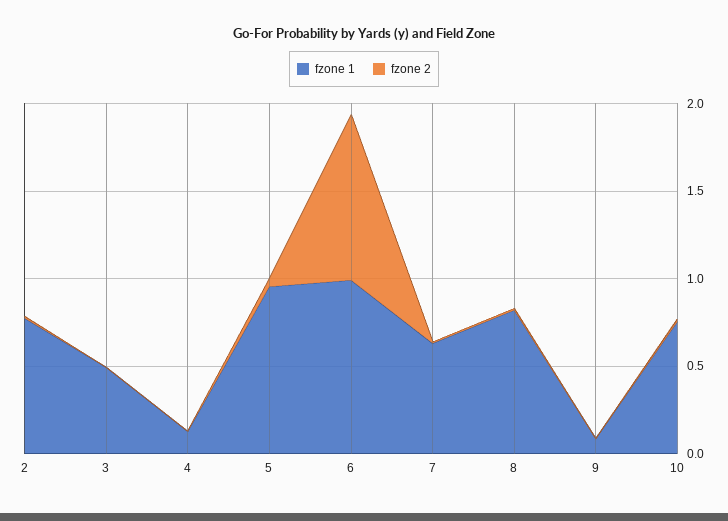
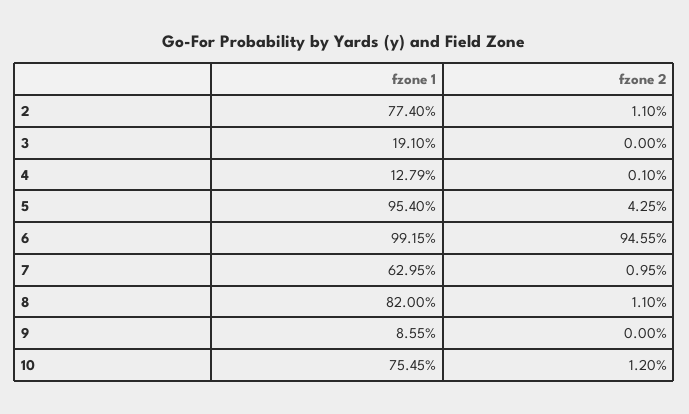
fzone 1, 3: 0.5 -> 0.191

